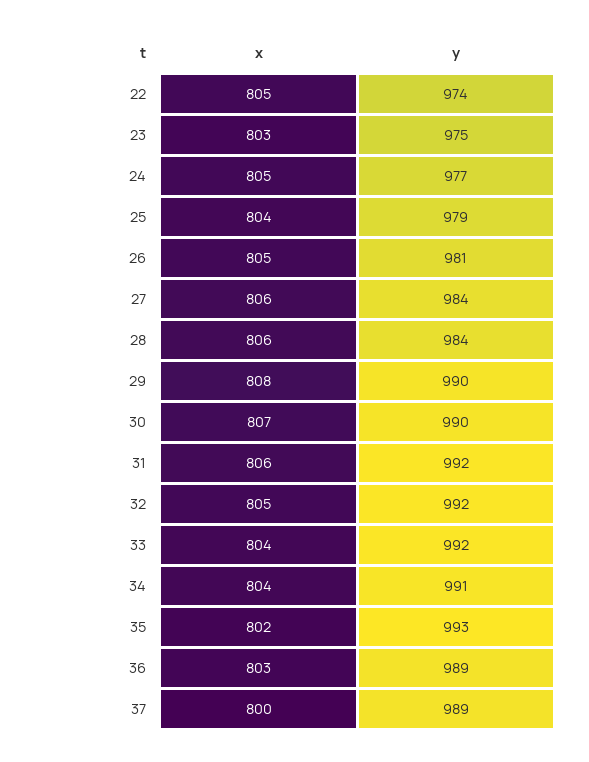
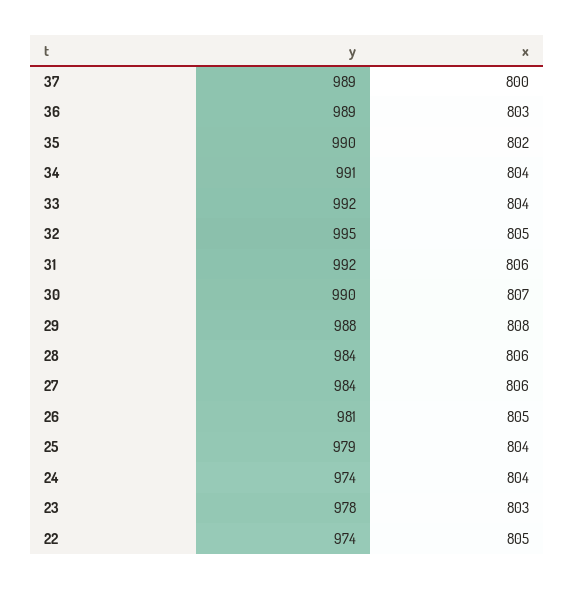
y, 23: 975 -> 978
x, 24: 805 -> 804
y, 24: 977 -> 974
y, 29: 990 -> 988
y, 32: 992 -> 995
y, 35: 993 -> 990

